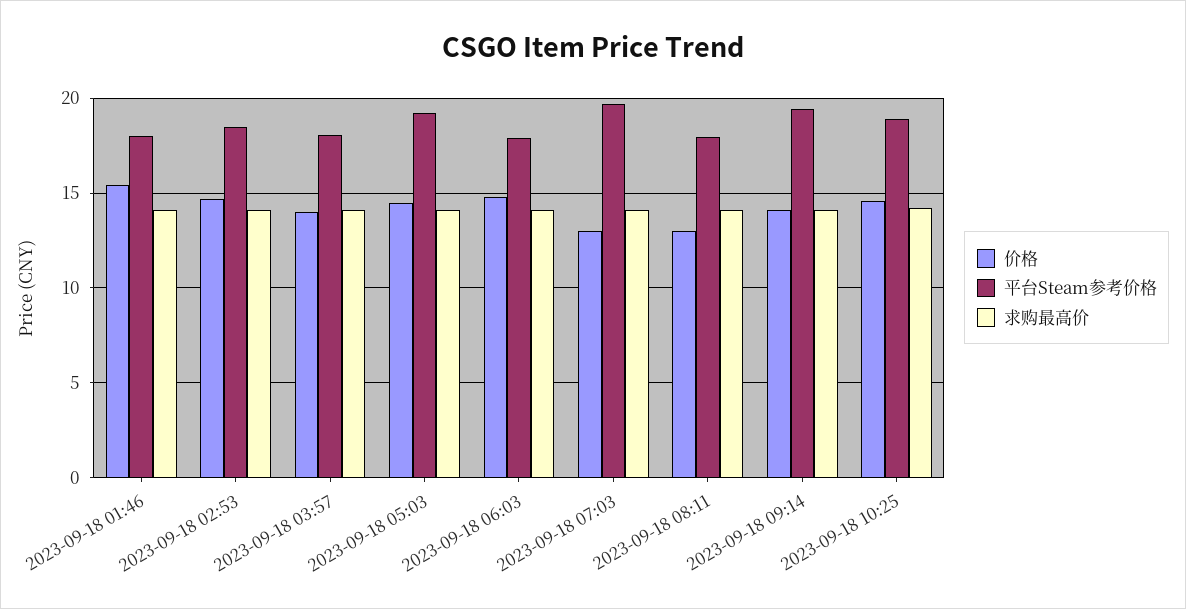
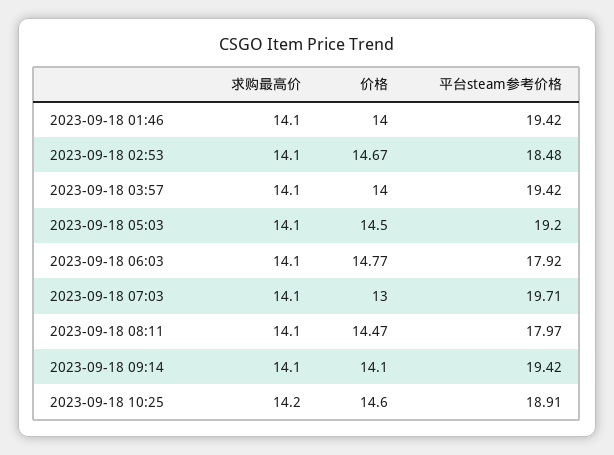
价格, 2023-09-18 01:46: 15.5 -> 14
平台Steam参考价格, 2023-09-18 01:46: 18 -> 19.42
平台Steam参考价格, 2023-09-18 03:57: 18 -> 19.42
价格, 2023-09-18 08:11: 13 -> 14.47

